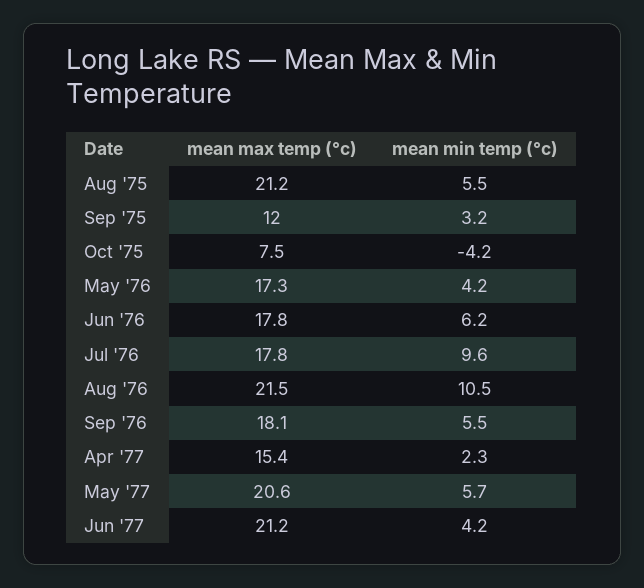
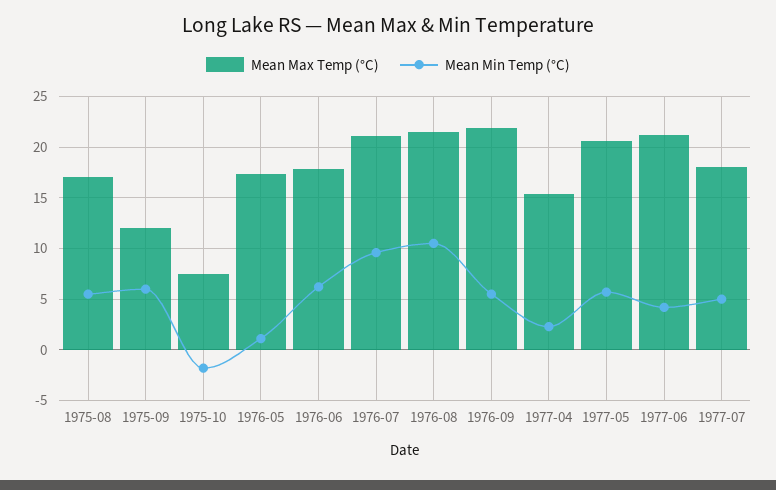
mean max temp (°c), Aug '75: 21.2 -> 17
mean min temp (°c), Sep '75: 3.2 -> 6
mean min temp (°c), Oct '75: -4.2 -> -2
mean min temp (°c), May '76: 4.2 -> 1
mean max temp (°c), Jul '76: 17.8 -> 21
mean max temp (°c), Sep '76: 18.1 -> 22
mean max temp (°c), 1977-07: none -> 18
mean min temp (°c), 1977-07: none -> 5

